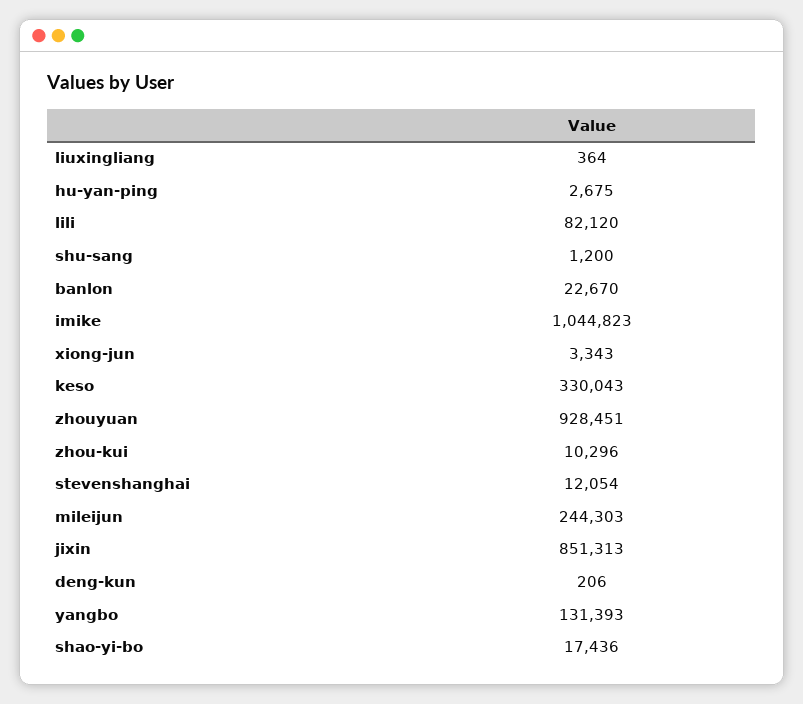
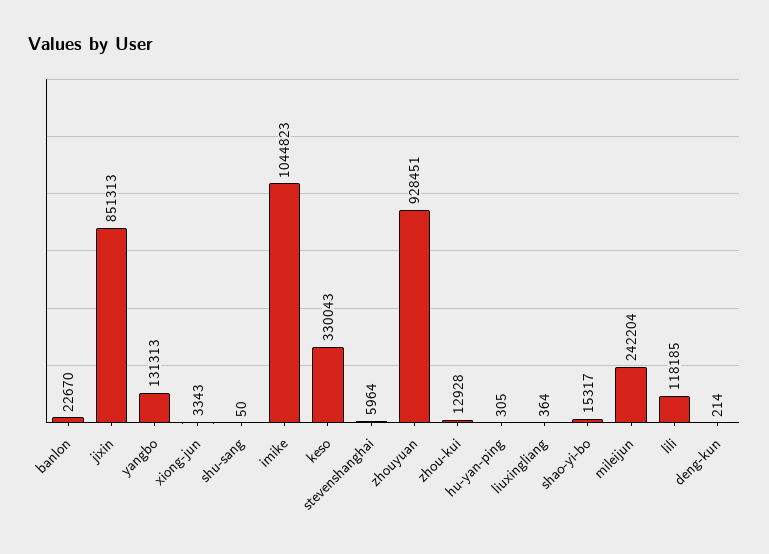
hu-yan-ping: 2675 -> 305
lili: 82120 -> 118185
shu-sang: 1200 -> 50
zhou-kui: 10296 -> 12928
stevenshanghai: 12054 -> 5964
mileijun: 244303 -> 242204
deng-kun: 206 -> 214
yangbo: 131393 -> 131313
shao-yi-bo: 17436 -> 15317

